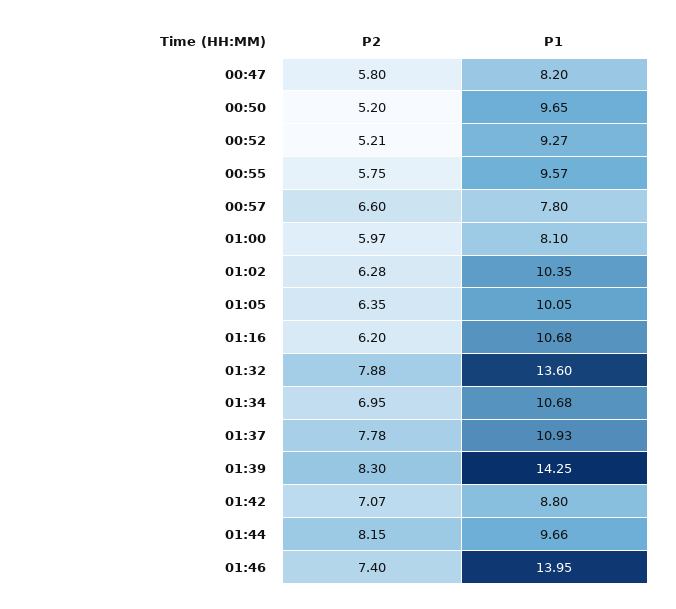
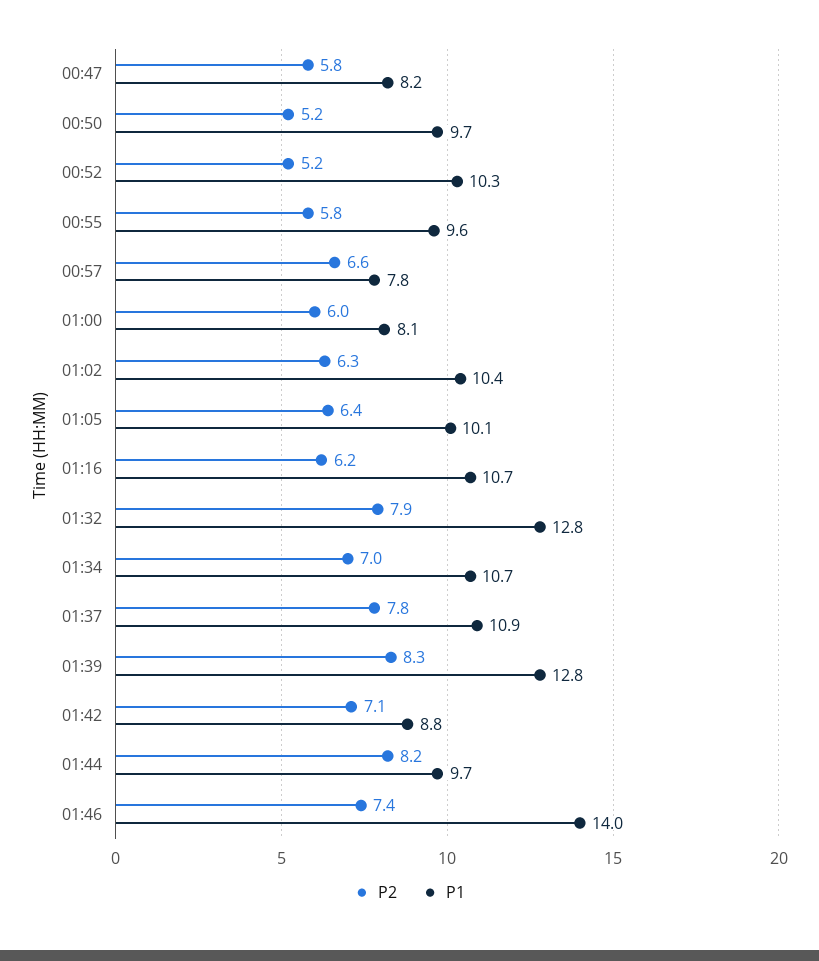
P1, 00:52: 9.27 -> 10.3
P1, 01:32: 13.6 -> 12.8
P1, 01:39: 14.25 -> 12.8

